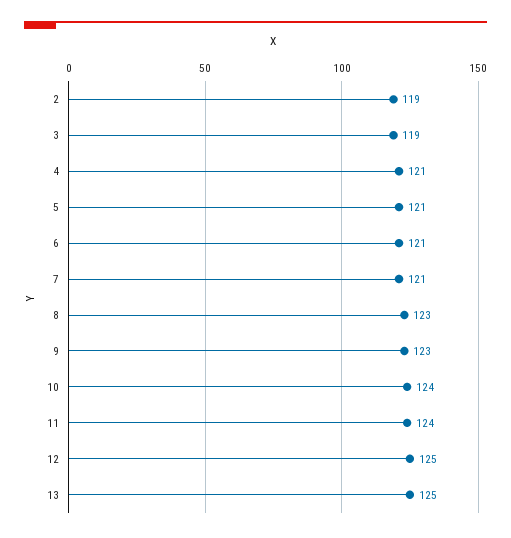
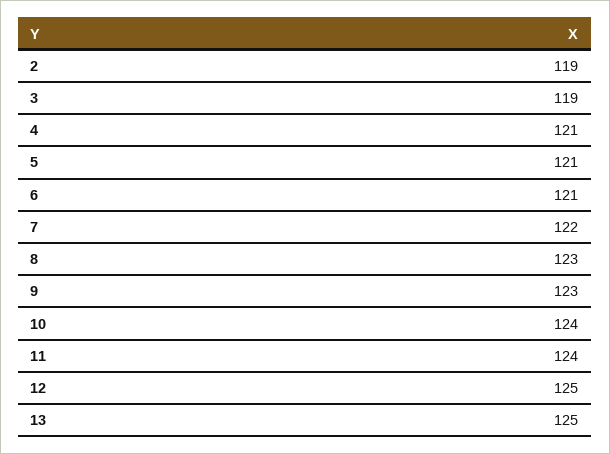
7: 121 -> 122

